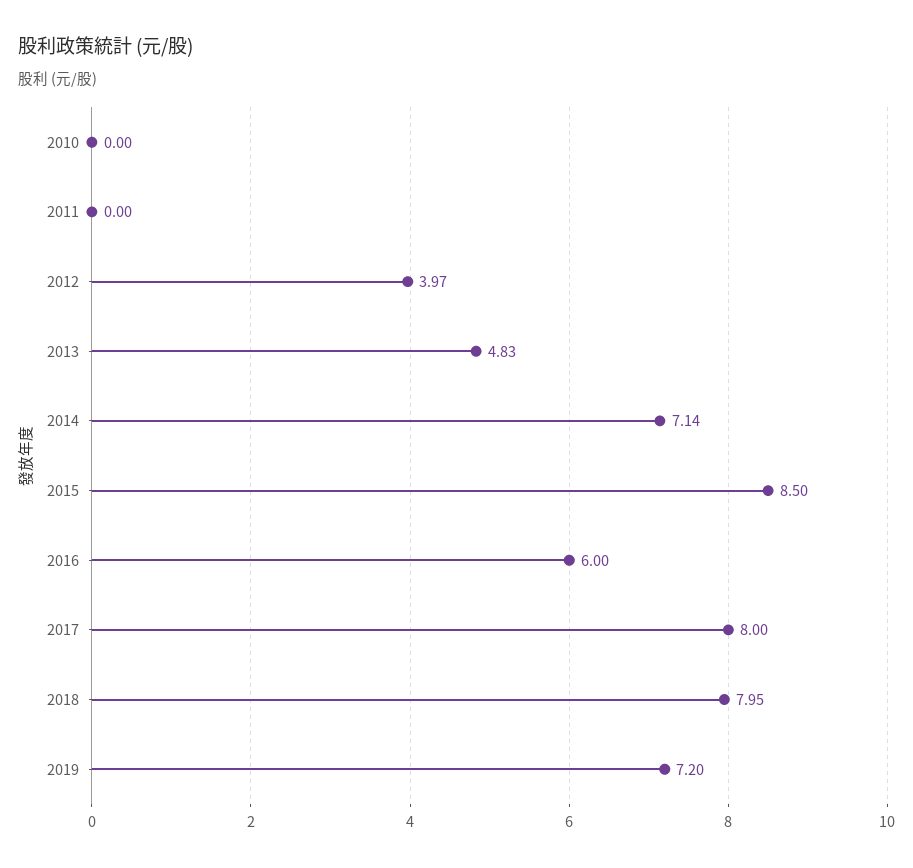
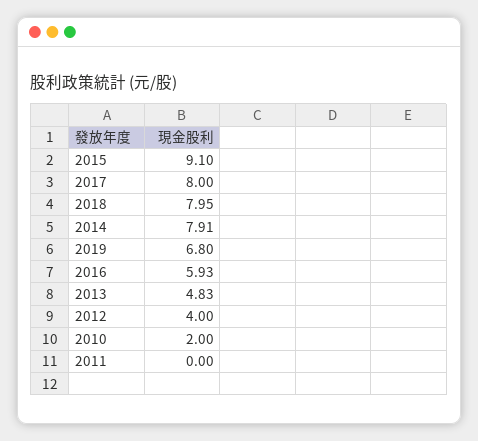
2010: 0 -> 2
2012: 3.97 -> 4
2014: 7.14 -> 7.91
2015: 8.5 -> 9.1
2016: 6 -> 5.93
2019: 7.2 -> 6.8

